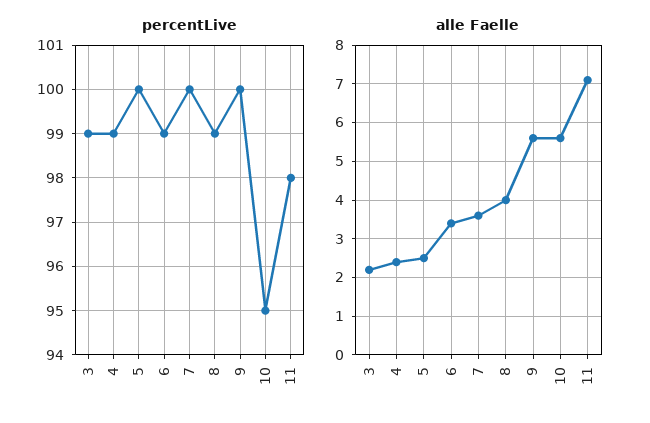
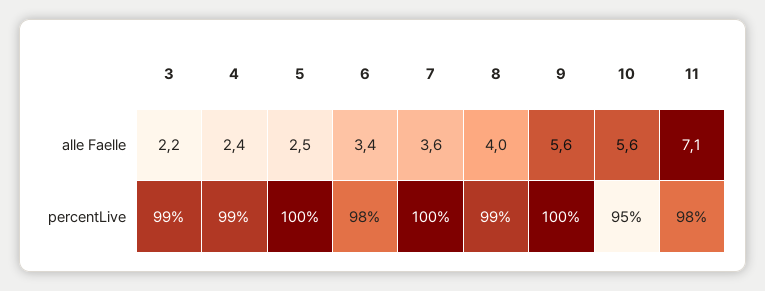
percentLive, 6: 99 -> 98

